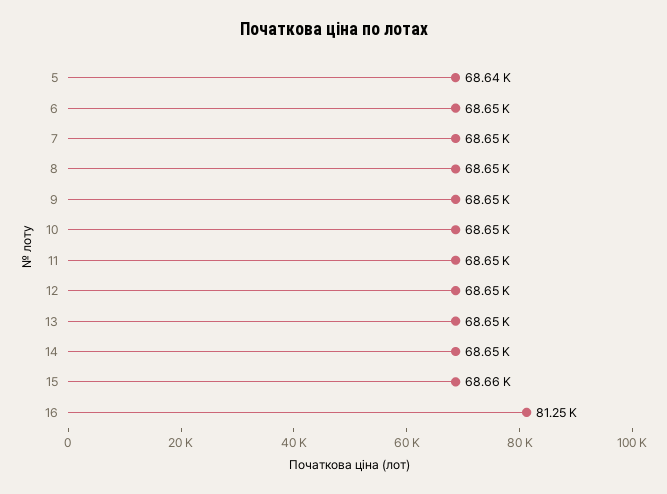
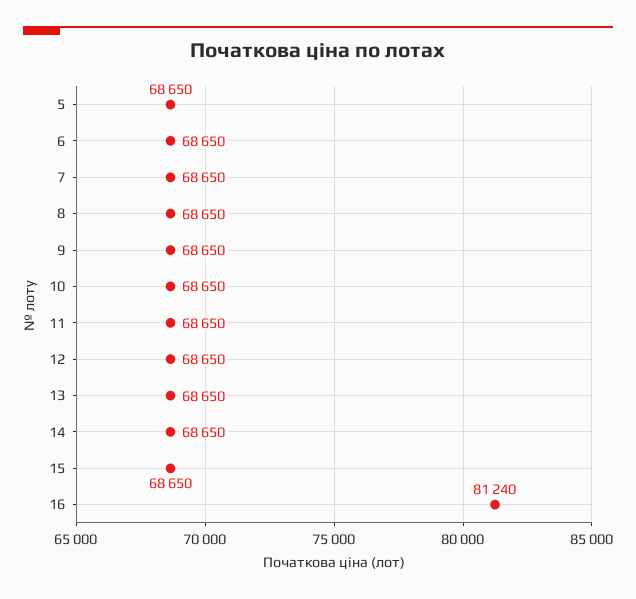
5: 68640 -> 68650
15: 68660 -> 68650
16: 81250 -> 81240

